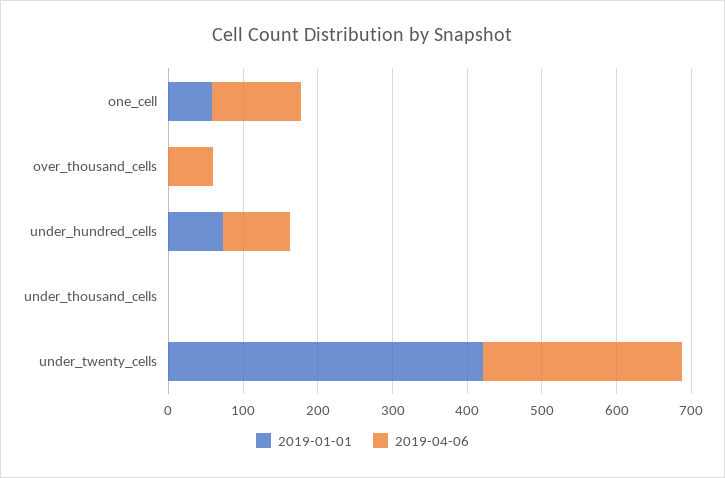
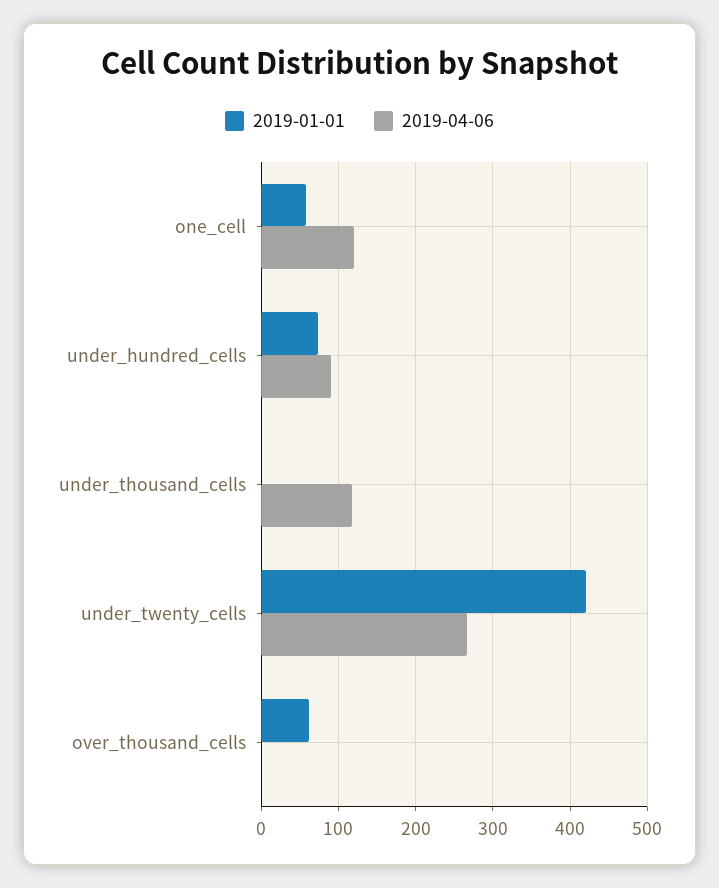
2019-01-01, over_thousand_cells: 0 -> 60
2019-04-06, over_thousand_cells: 60 -> 0
2019-04-06, under_thousand_cells: 0 -> 120

